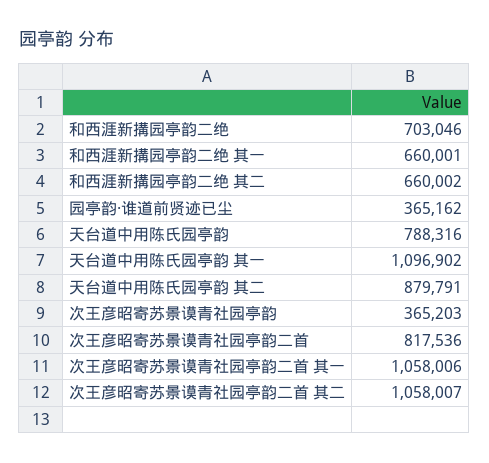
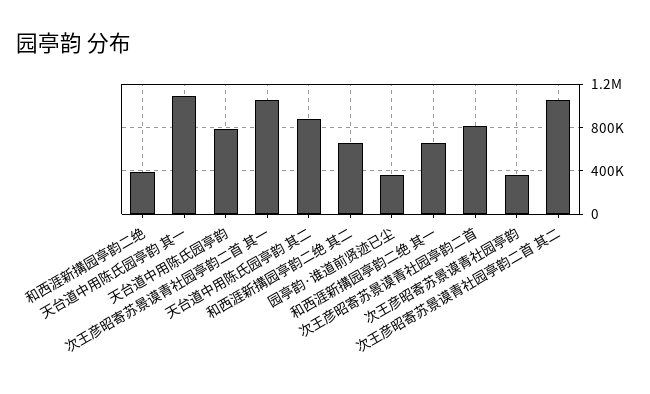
和西涯新搆园亭韵二绝: 703046 -> 400000

